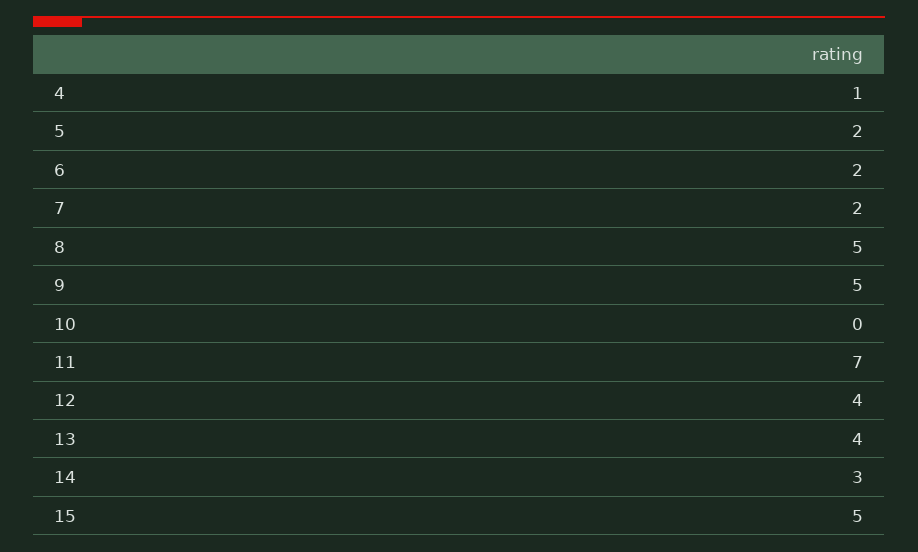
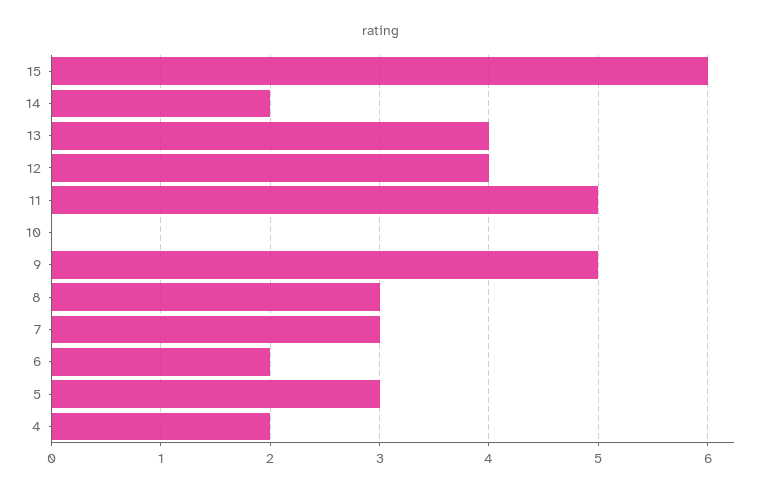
4: 1 -> 2
5: 2 -> 3
7: 2 -> 3
8: 5 -> 3
11: 7 -> 5
14: 3 -> 2
15: 5 -> 6

